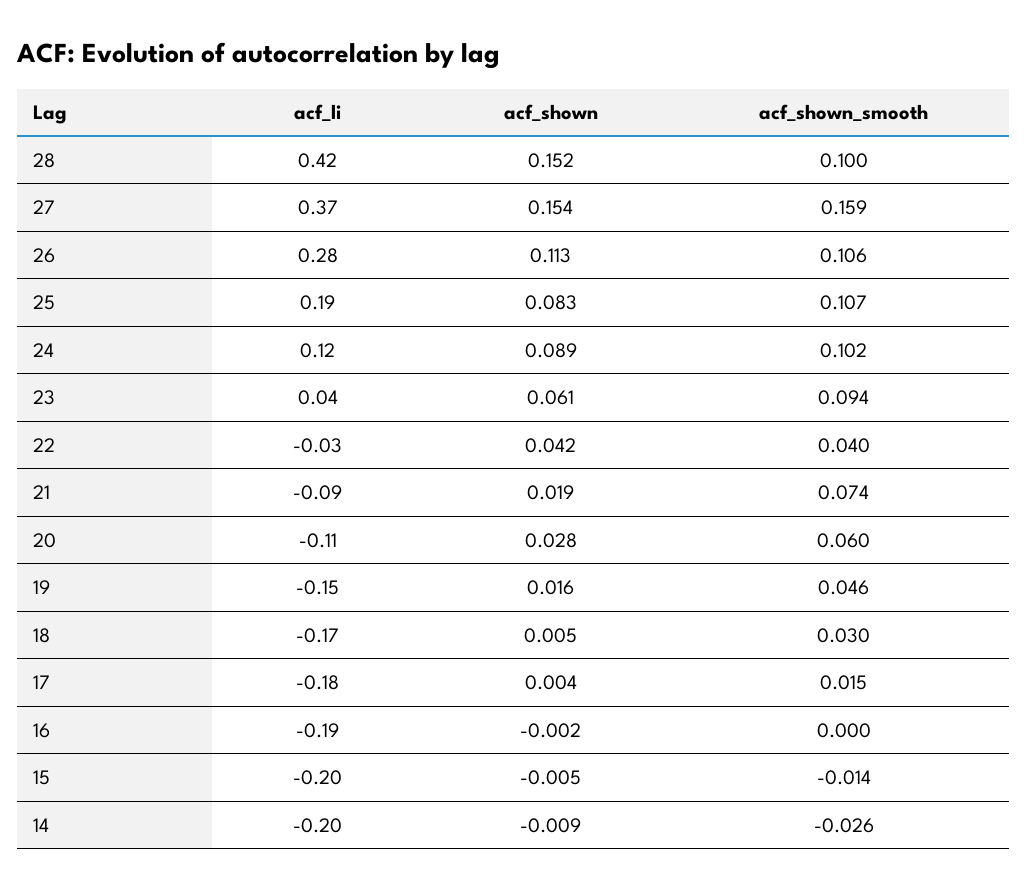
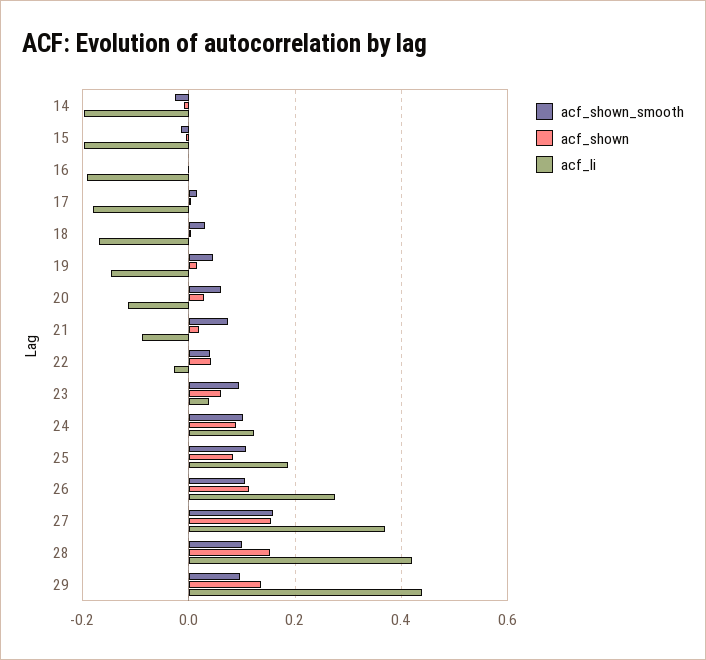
acf_shown_smooth, 29: none -> 0.1
acf_shown, 29: none -> 0.14
acf_li, 29: none -> 0.44

